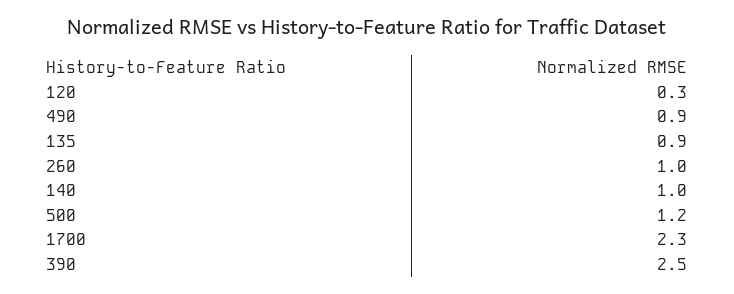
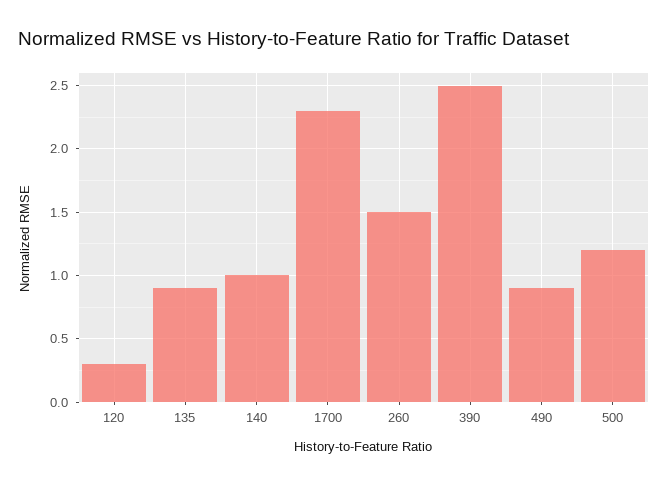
260: 1 -> 1.5

